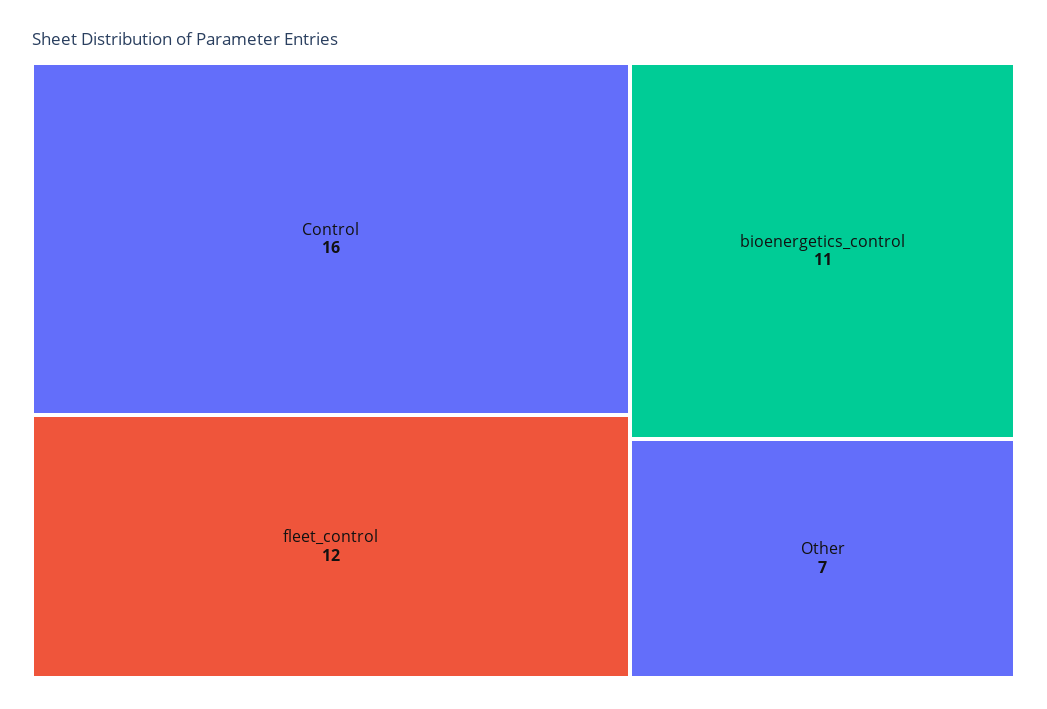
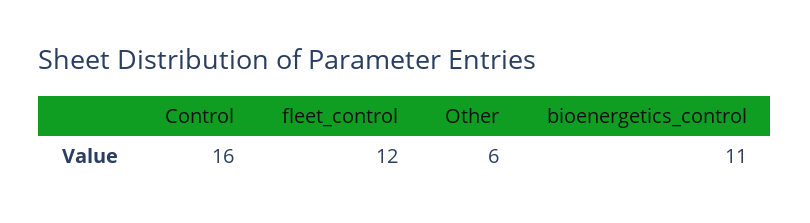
Other: 7 -> 6

